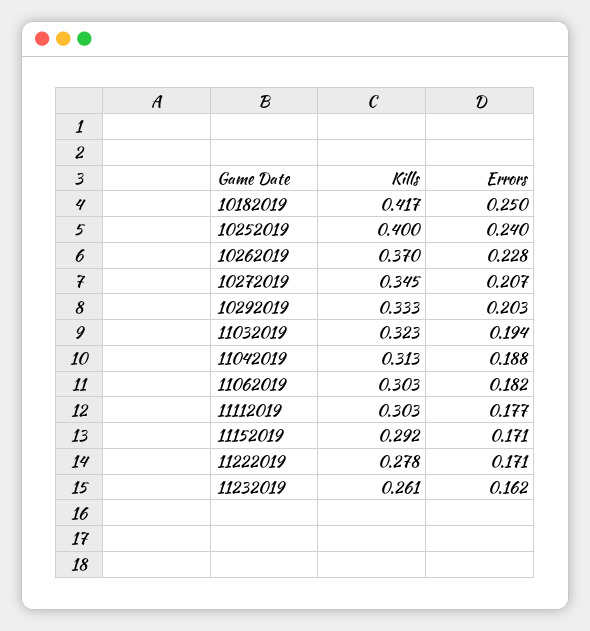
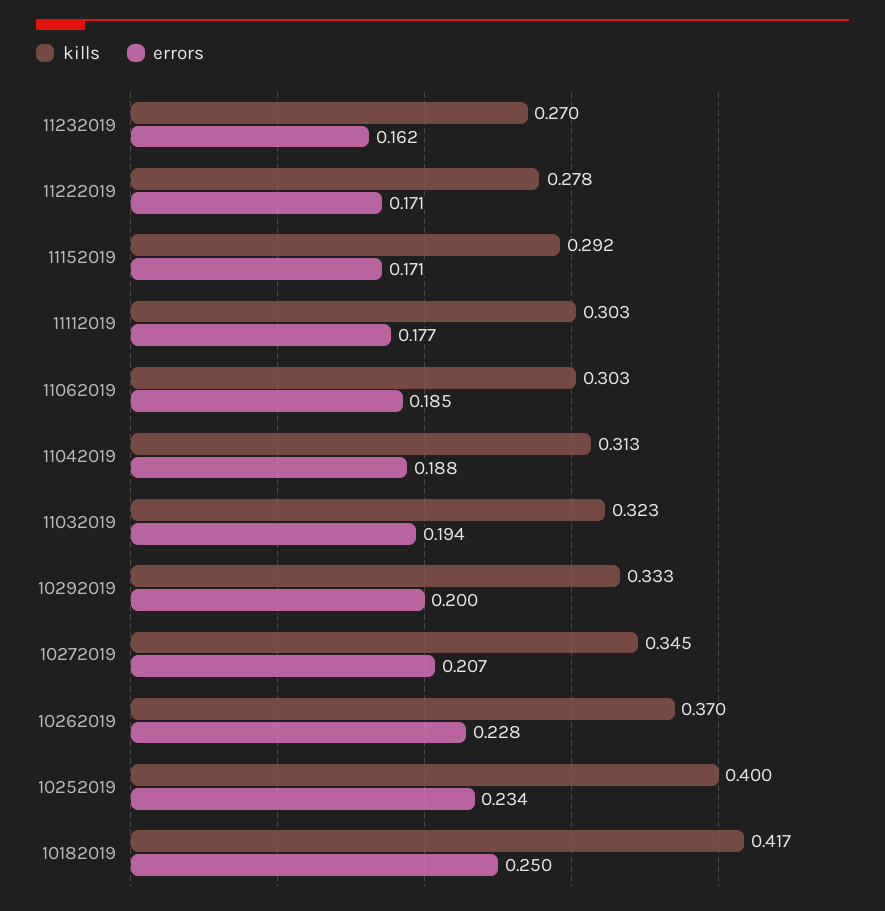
Errors, 10252019: 0.24 -> 0.234
Errors, 10292019: 0.203 -> 0.2
Errors, 11062019: 0.182 -> 0.185
Kills, 11232019: 0.261 -> 0.27

